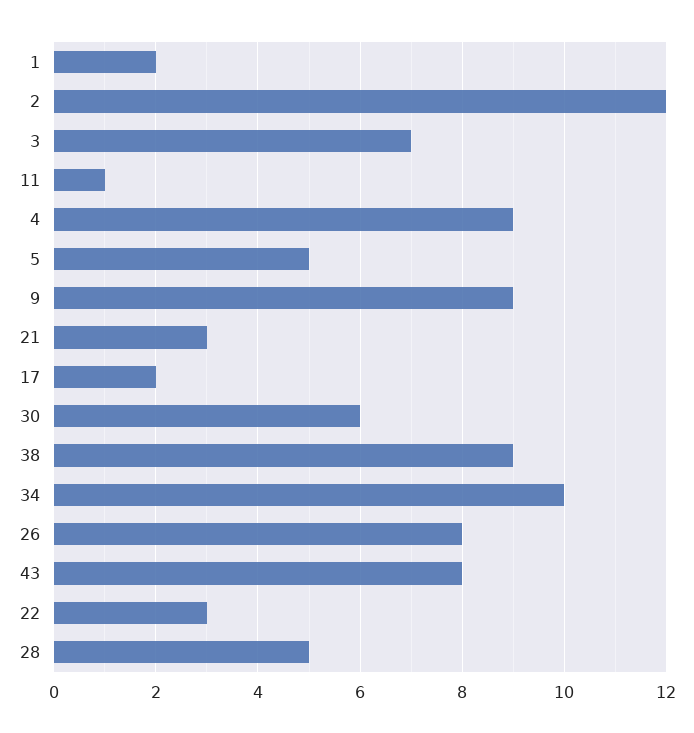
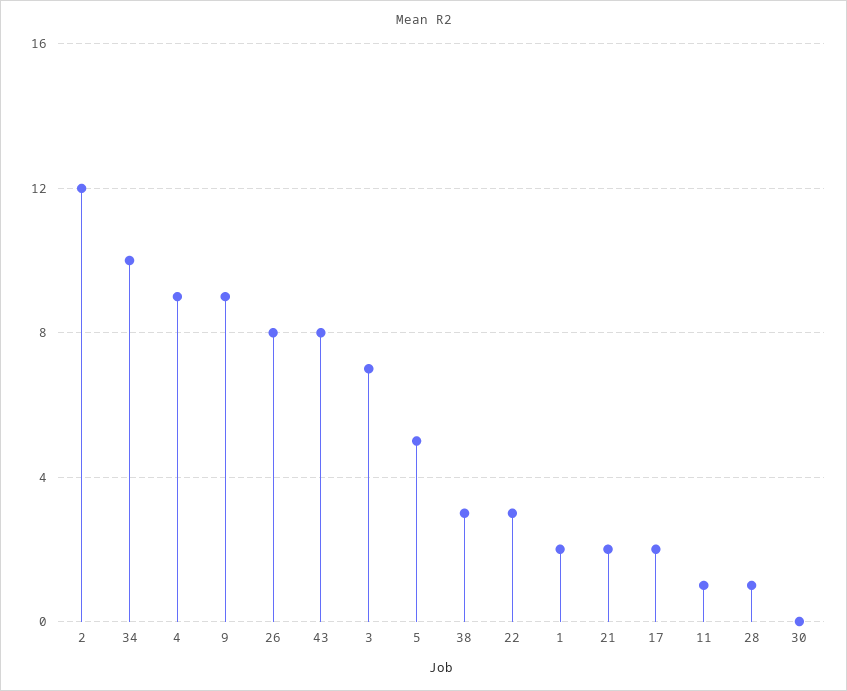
21: 3 -> 2
30: 6 -> 0
38: 9 -> 3
28: 5 -> 1

